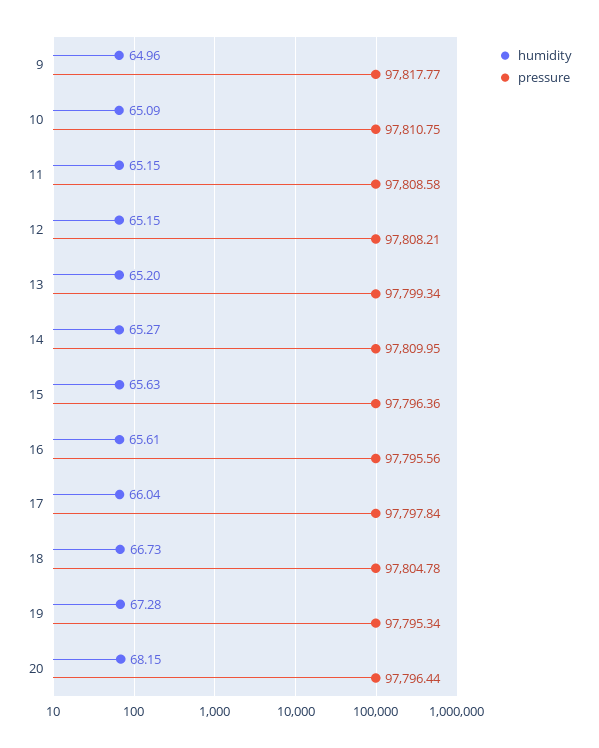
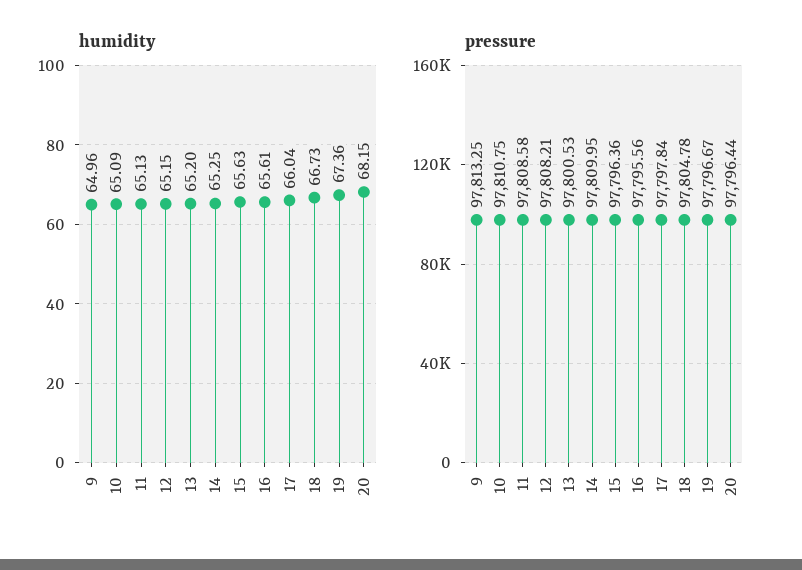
pressure, 9: 97817.77 -> 97813.25
humidity, 11: 65.15 -> 65.13
pressure, 13: 97799.34 -> 97800.53
humidity, 14: 65.27 -> 65.25
humidity, 19: 67.28 -> 67.36
pressure, 19: 97795.34 -> 97796.67

